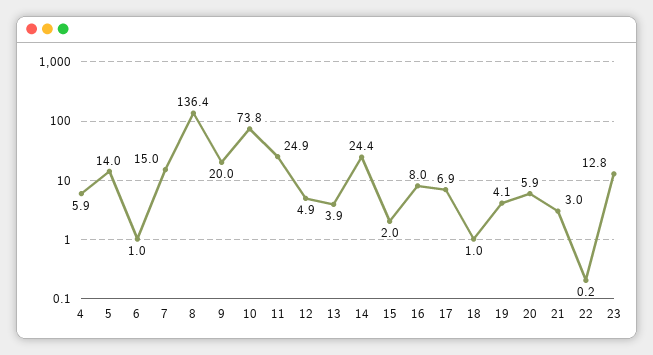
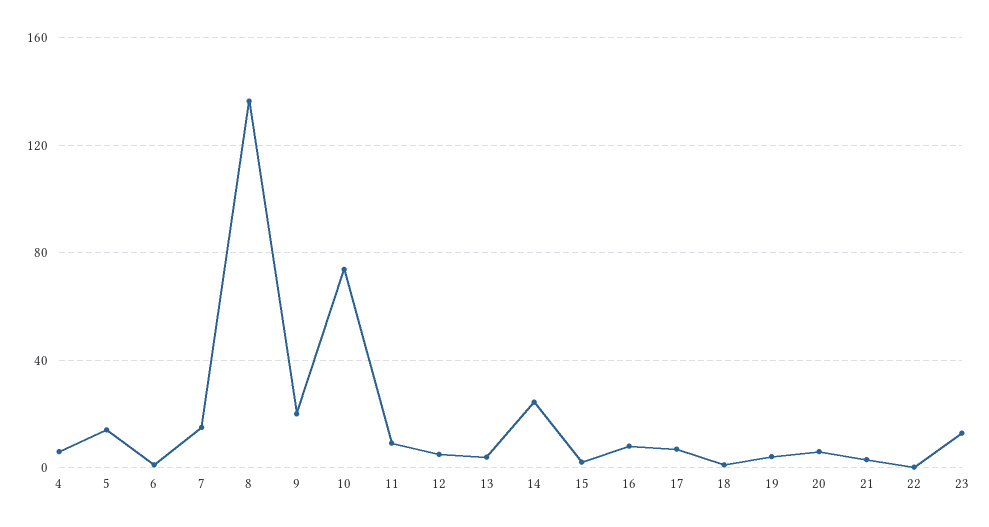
11: 24.9 -> 10

